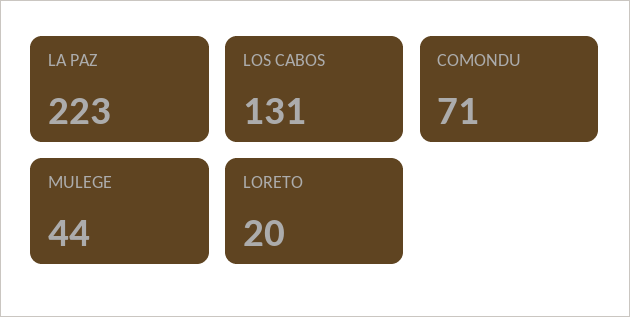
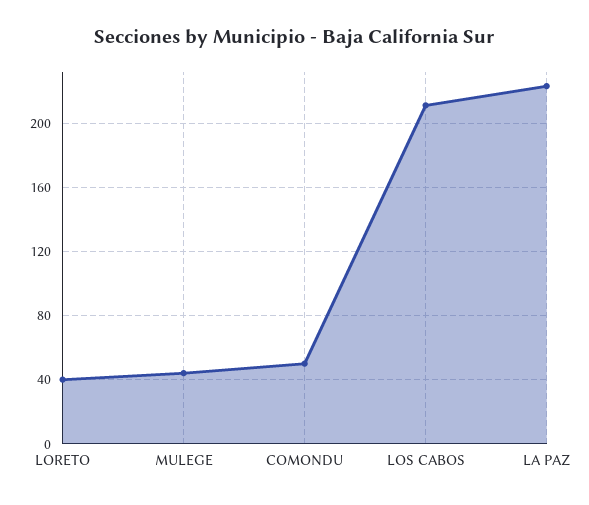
LOS CABOS: 131 -> 210
COMONDU: 71 -> 50
LORETO: 20 -> 40

